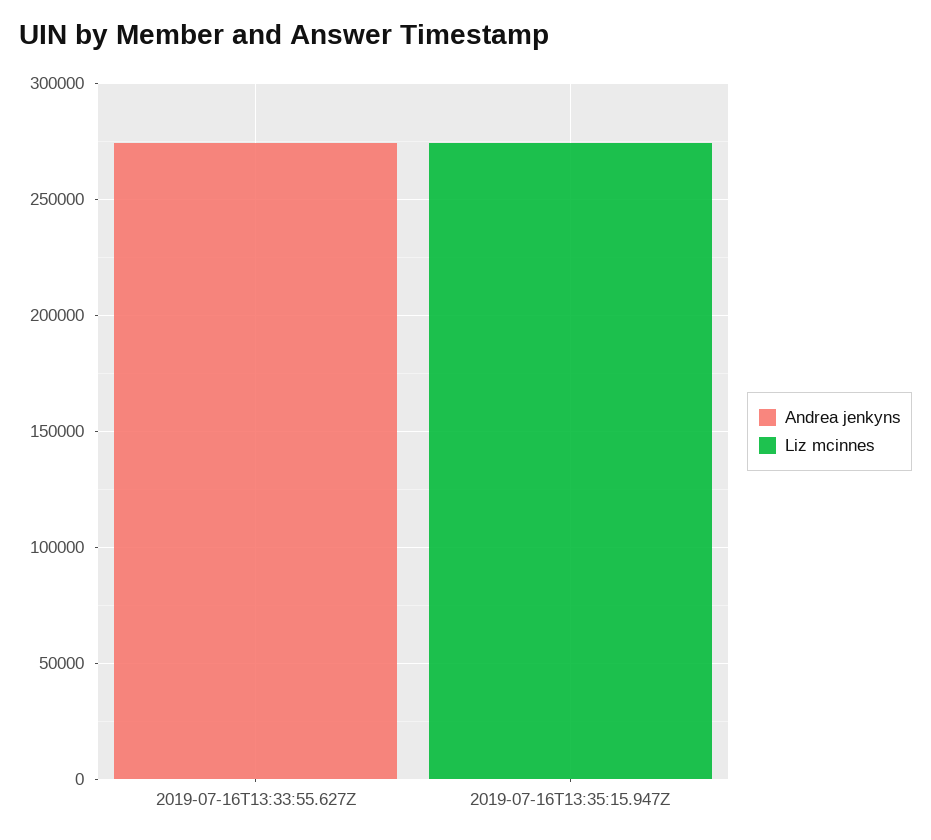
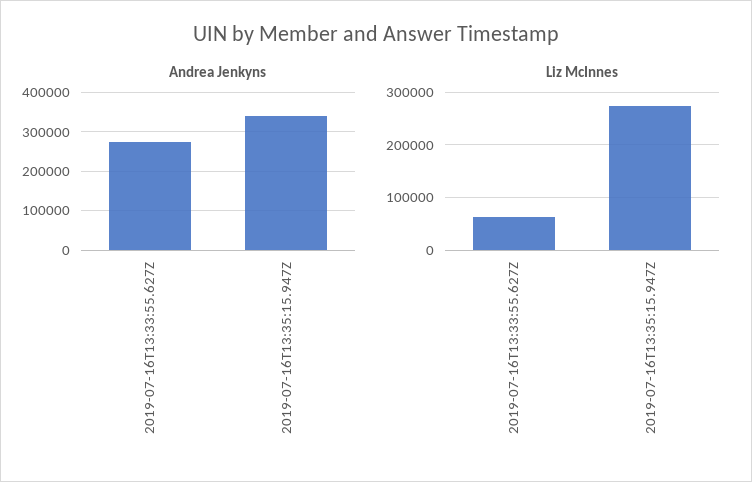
Liz mcinnes, 2019-07-16T13:33:55.627Z: 0 -> 60000
Andrea jenkyns, 2019-07-16T13:35:15.947Z: 0 -> 340000

